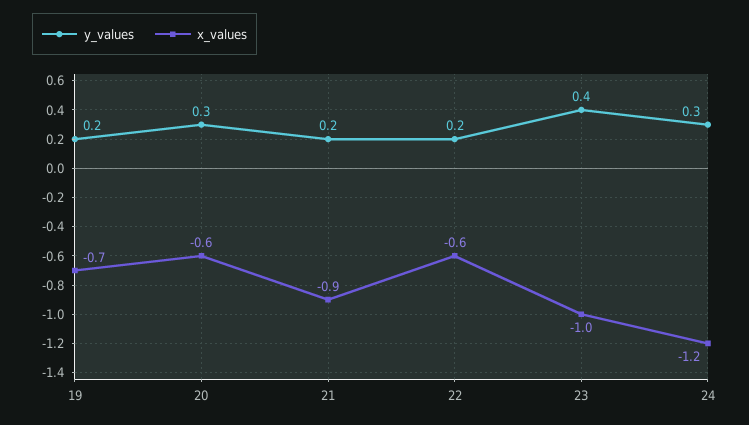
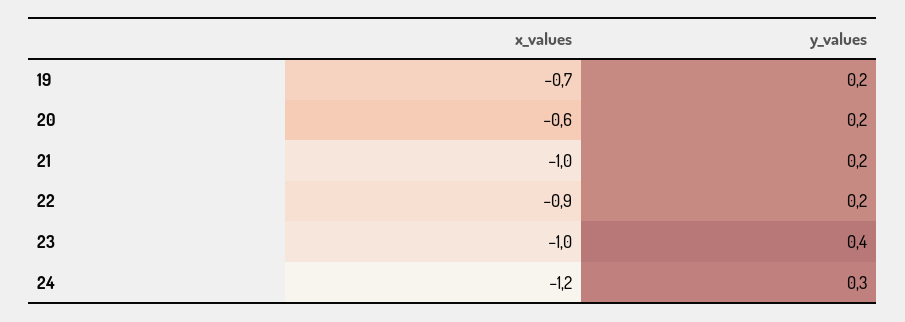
y_values, 20: 0.3 -> 0.2
x_values, 21: -0.9 -> -1
x_values, 22: -0.6 -> -0.9

